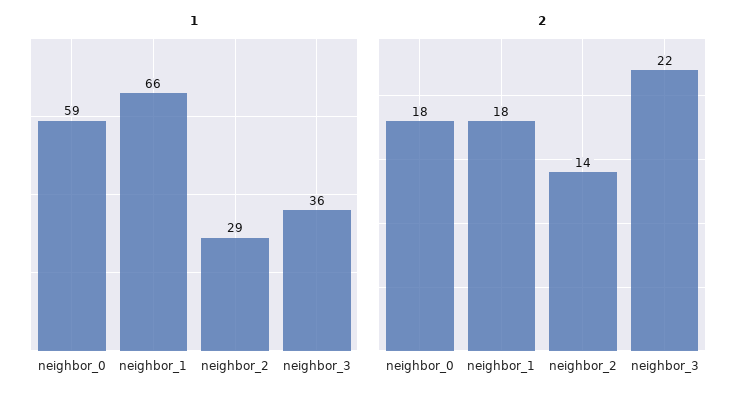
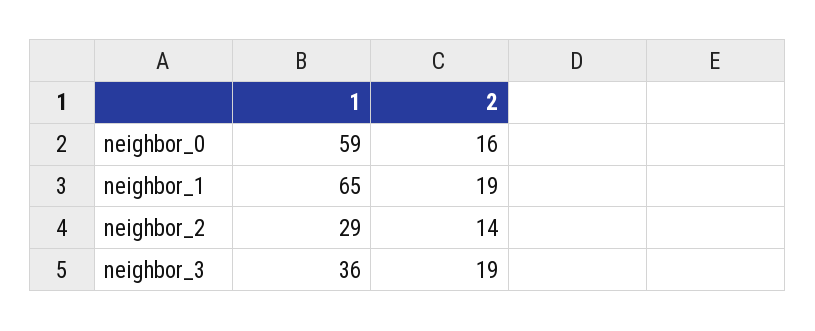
1, neighbor_1: 66 -> 65
2, neighbor_0: 18 -> 16
2, neighbor_1: 18 -> 19
2, neighbor_3: 22 -> 19

